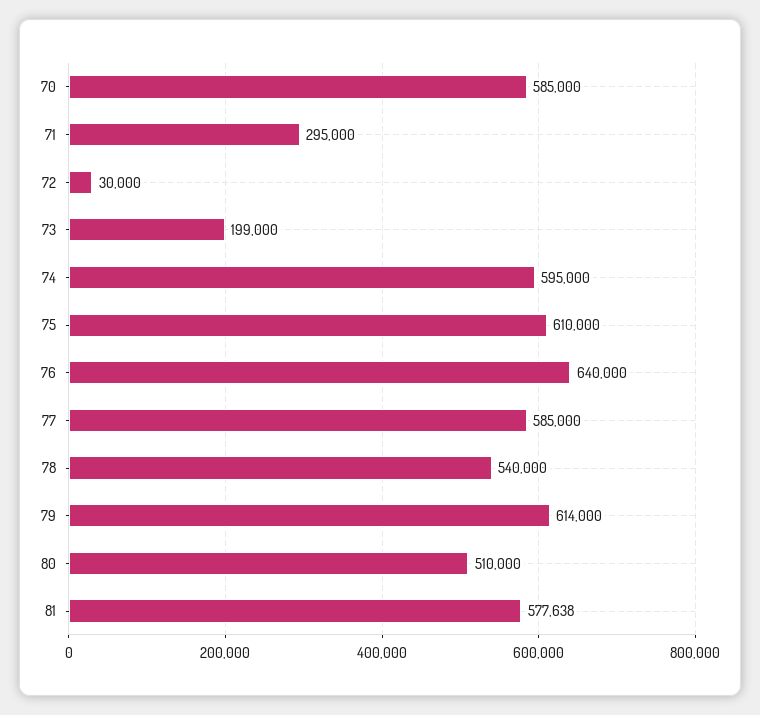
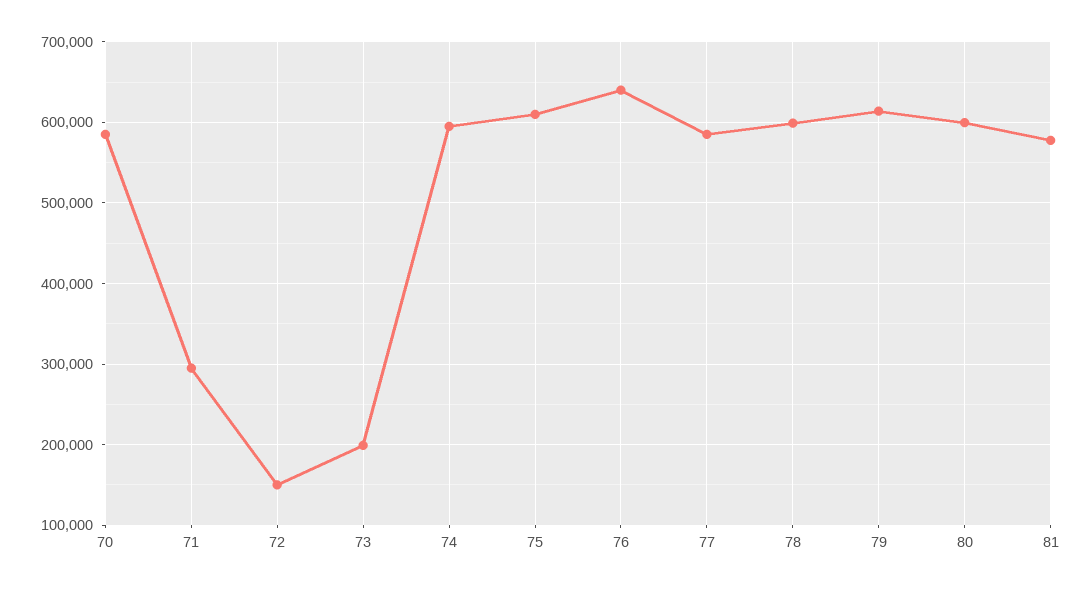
72: 30000 -> 150000
78: 540000 -> 600000
80: 510000 -> 600000

